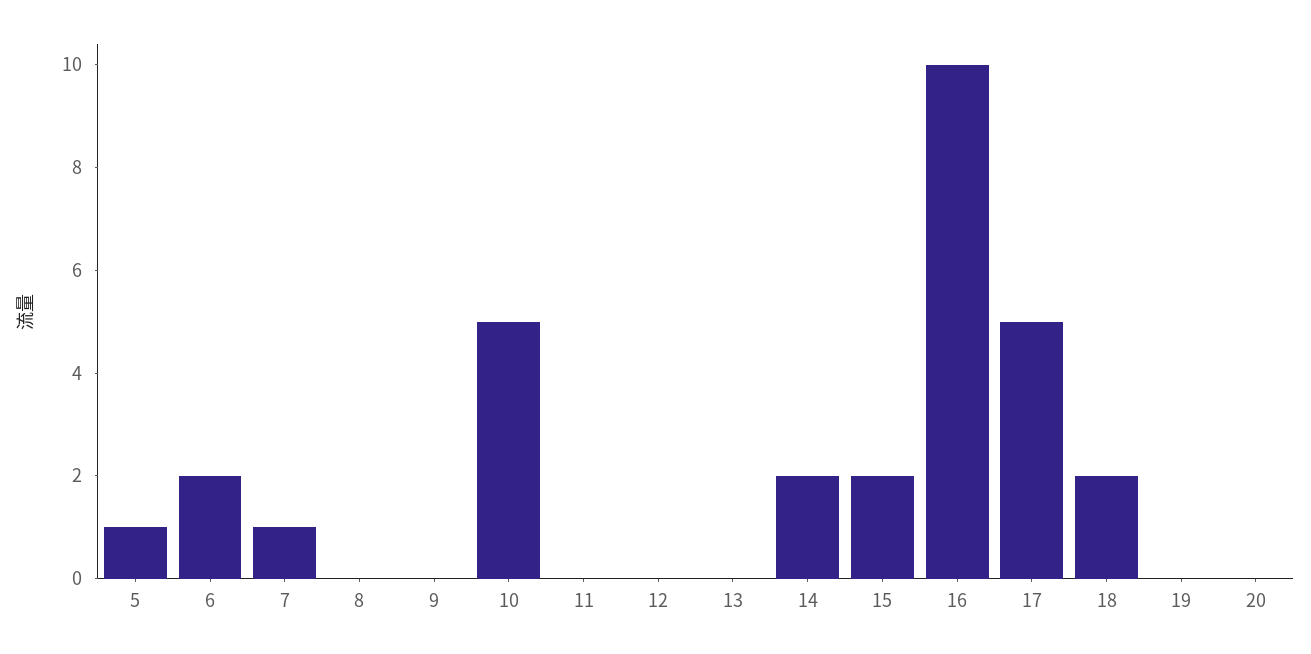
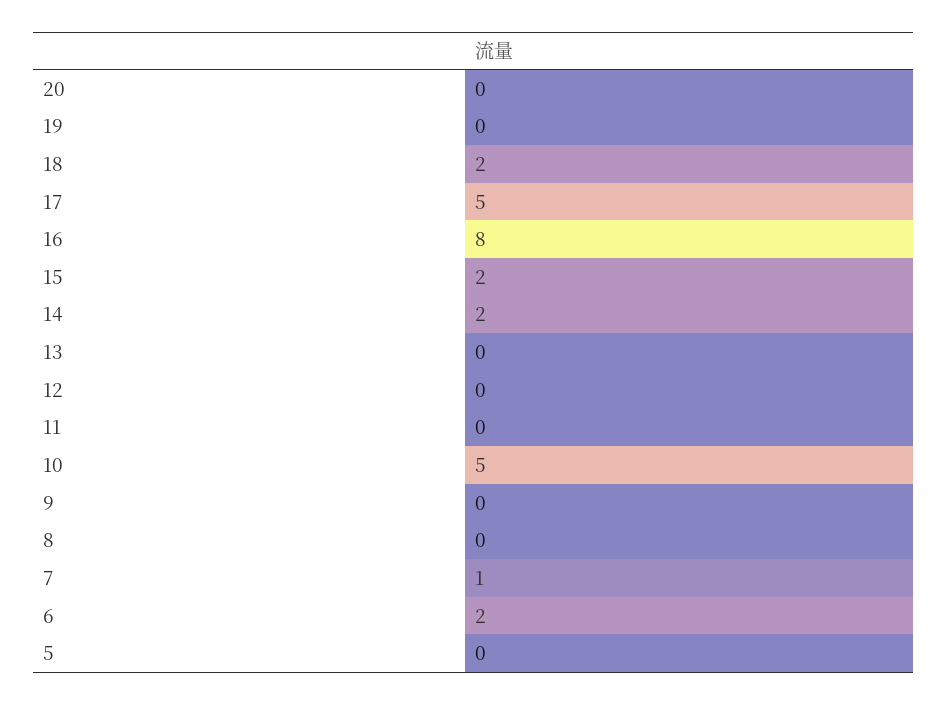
5: 1 -> 0
16: 10 -> 8

